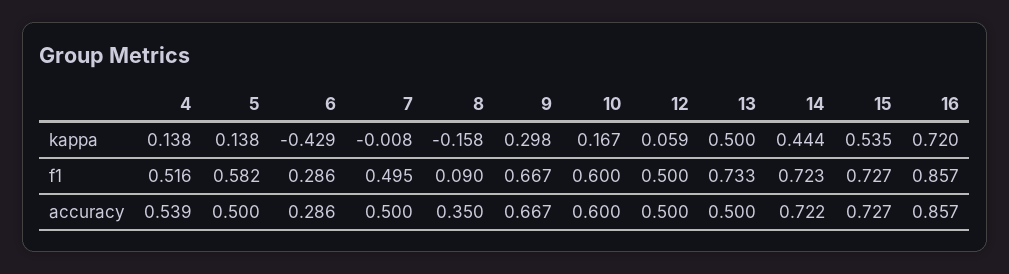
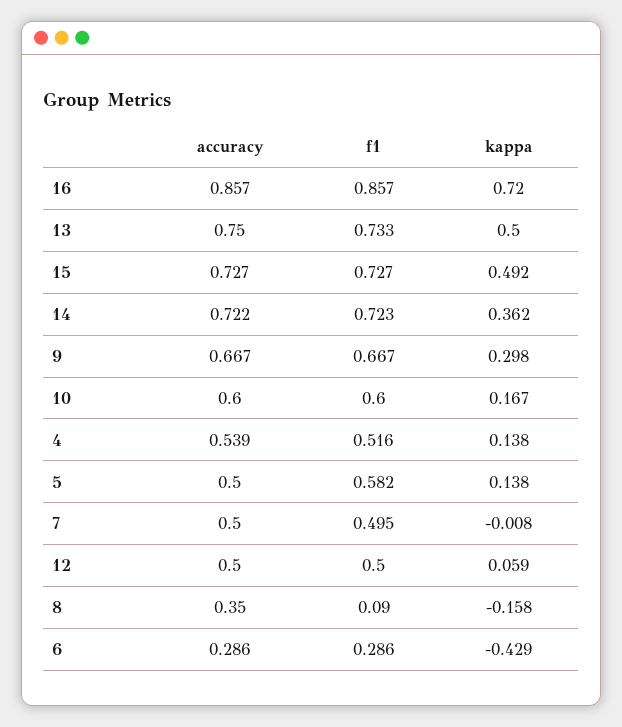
14, kappa: 0.444 -> 0.362
15, kappa: 0.535 -> 0.492
13, accuracy: 0.5 -> 0.75

